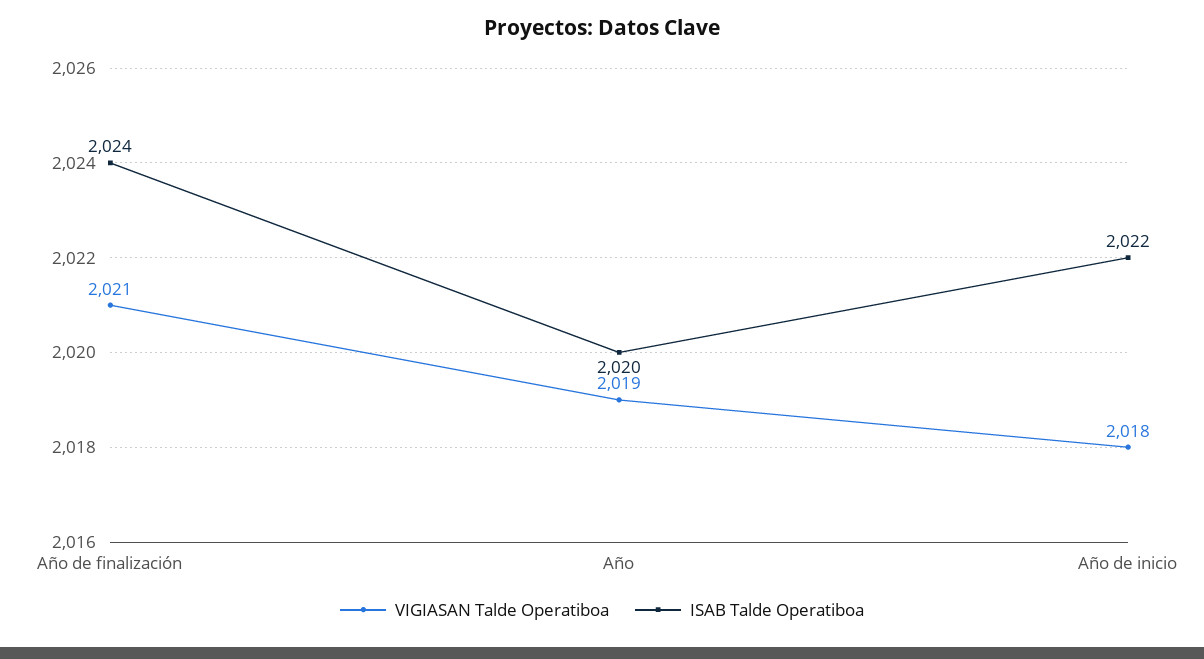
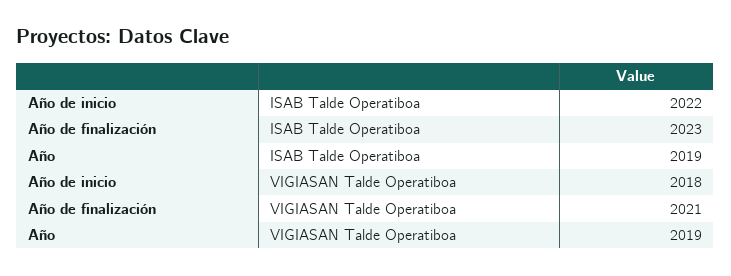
ISAB Talde Operatiboa, Año de finalización: 2024 -> 2023
ISAB Talde Operatiboa, Año: 2020 -> 2019

